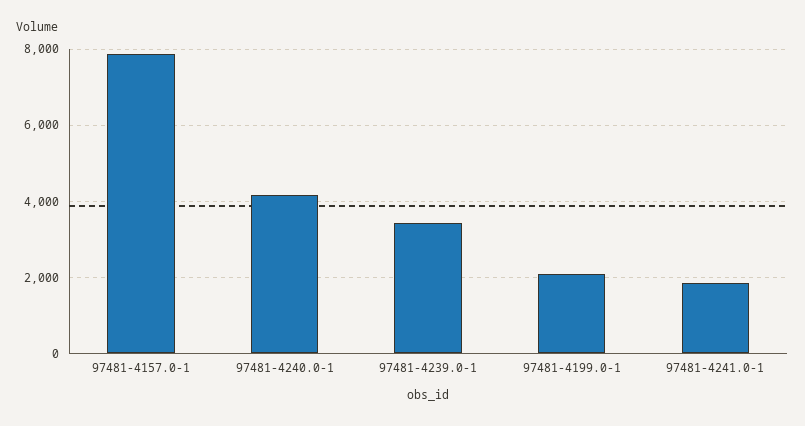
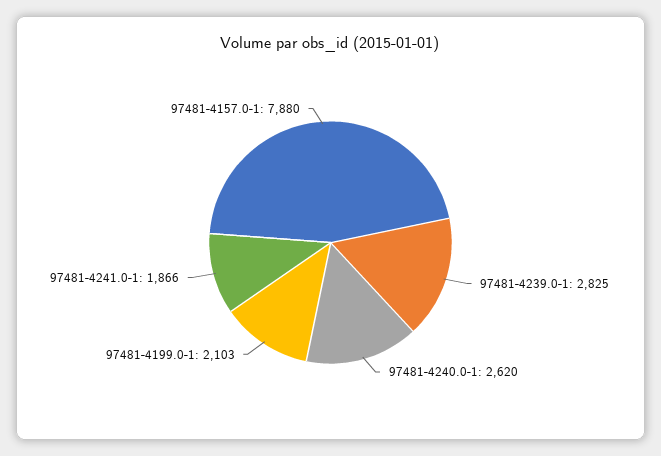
97481-4240.0-1: 4200 -> 2620
97481-4239.0-1: 3400 -> 2825

